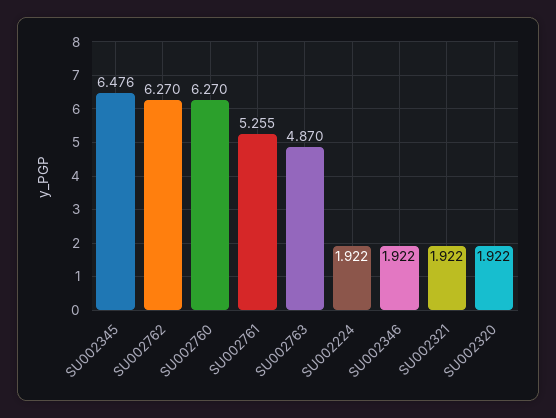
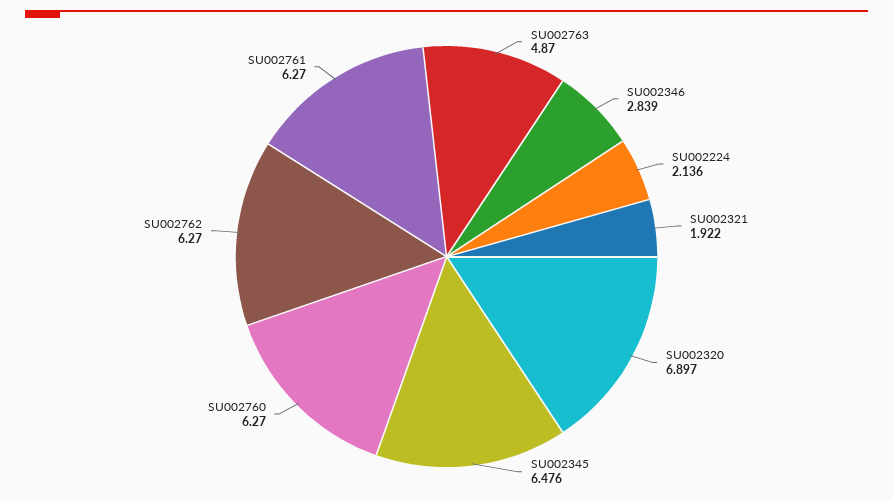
SU002761: 5.255 -> 6.27
SU002224: 1.922 -> 2.136
SU002346: 1.922 -> 2.839
SU002320: 1.922 -> 6.897

